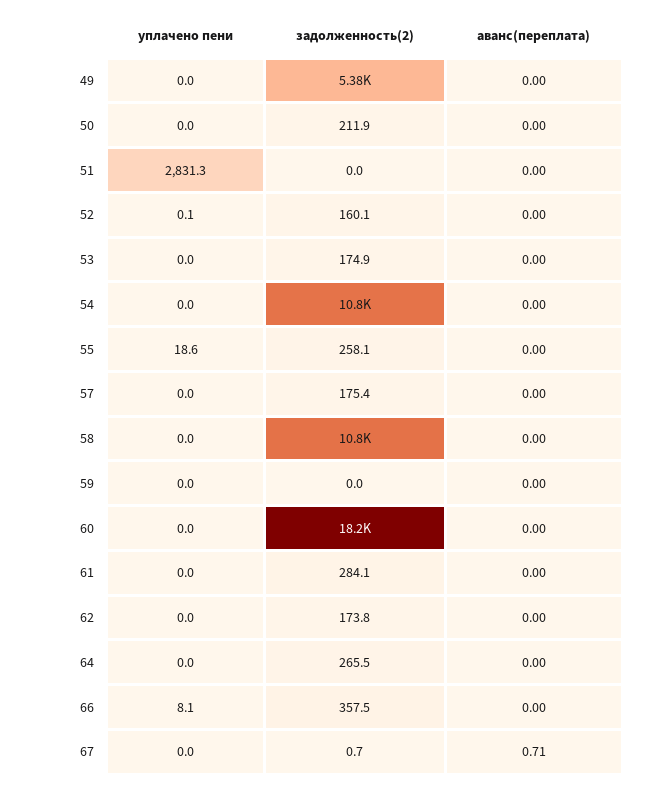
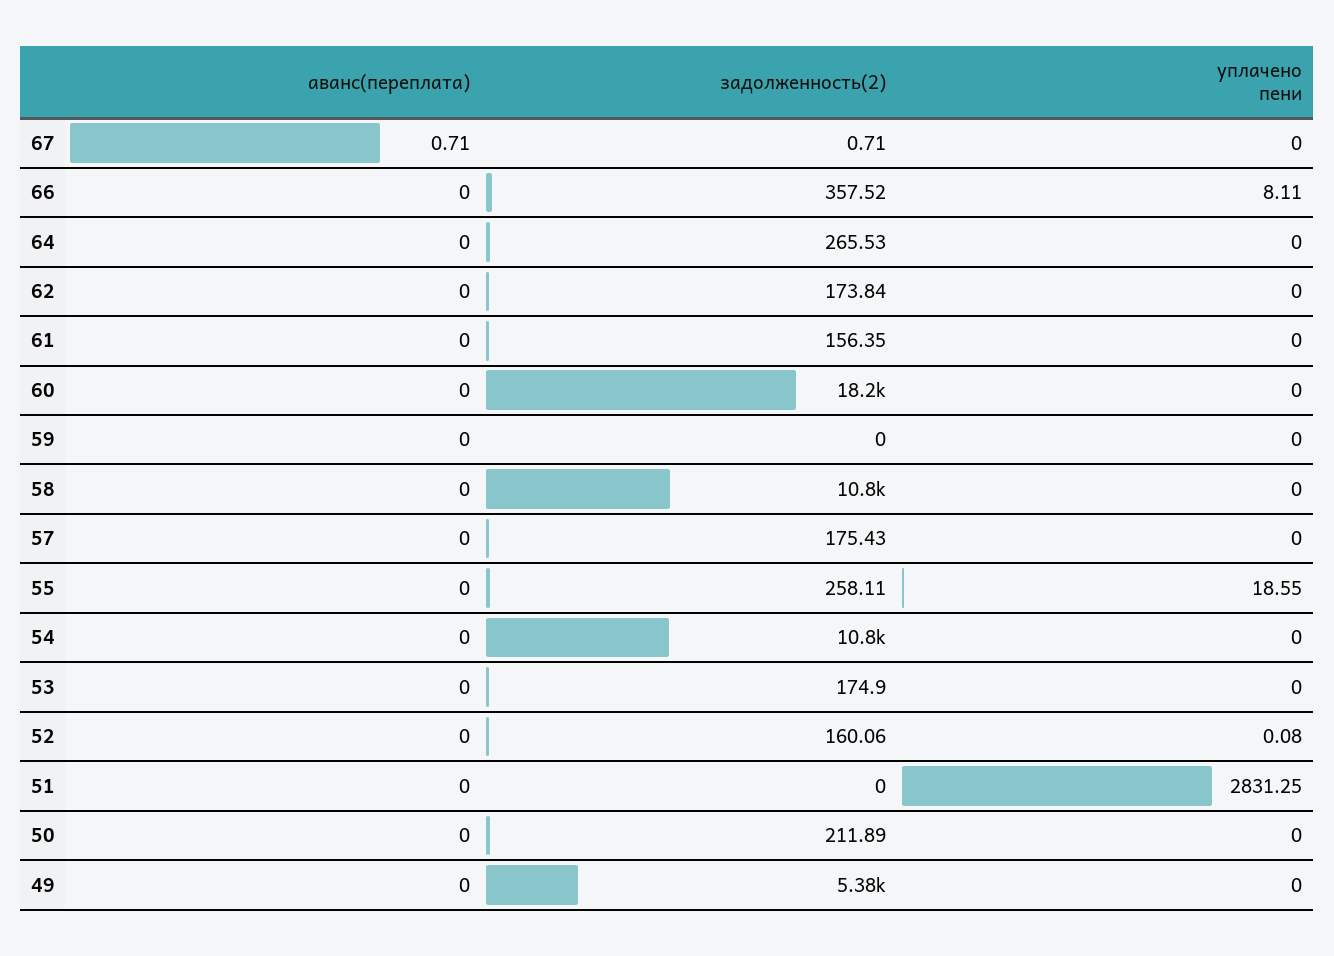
задолженность(2), 61: 284.1 -> 156.35

